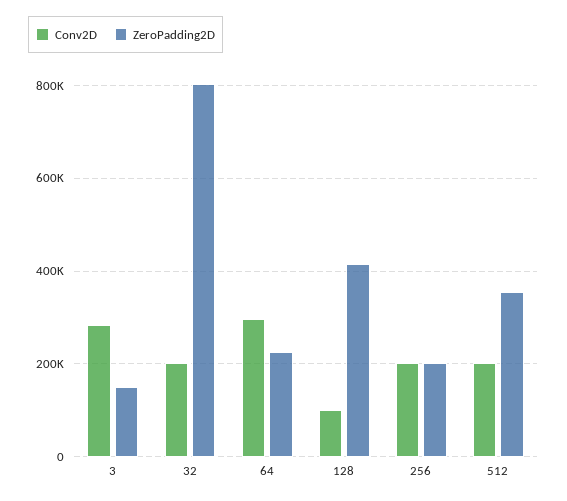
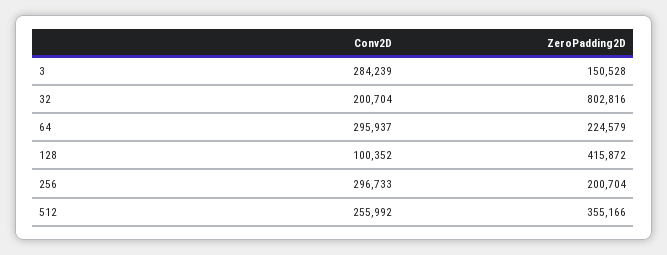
Conv2D, 256: 200000 -> 296733
Conv2D, 512: 200000 -> 255992

